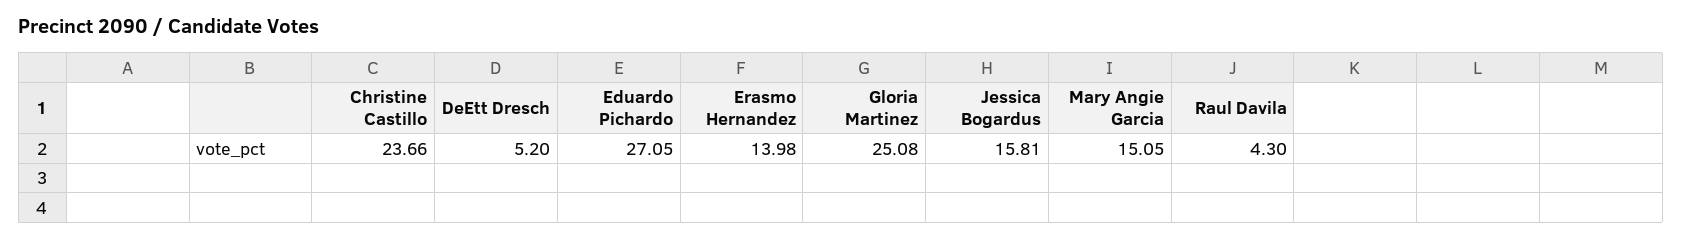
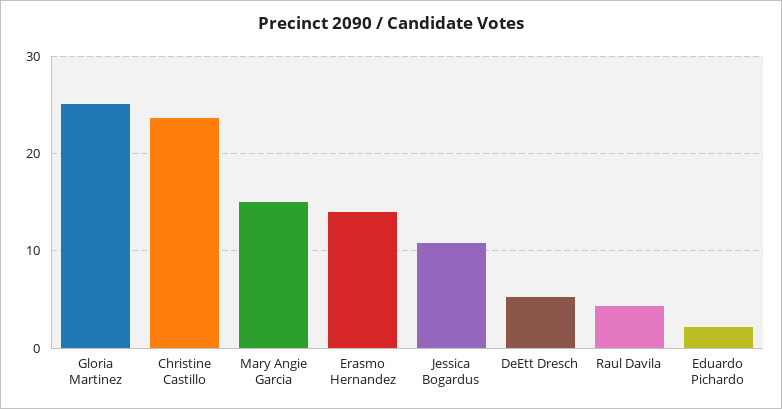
Eduardo Pichardo: 27.05 -> 2
Jessica Bogardus: 15.81 -> 11

